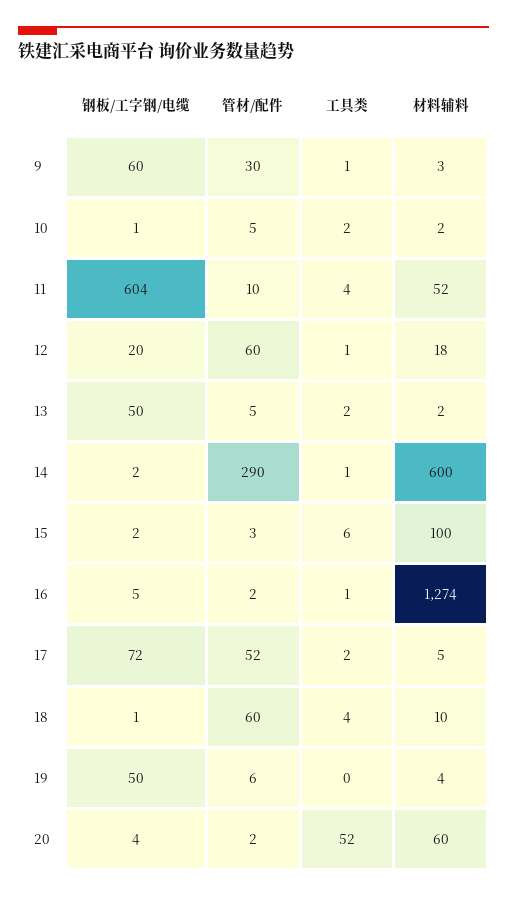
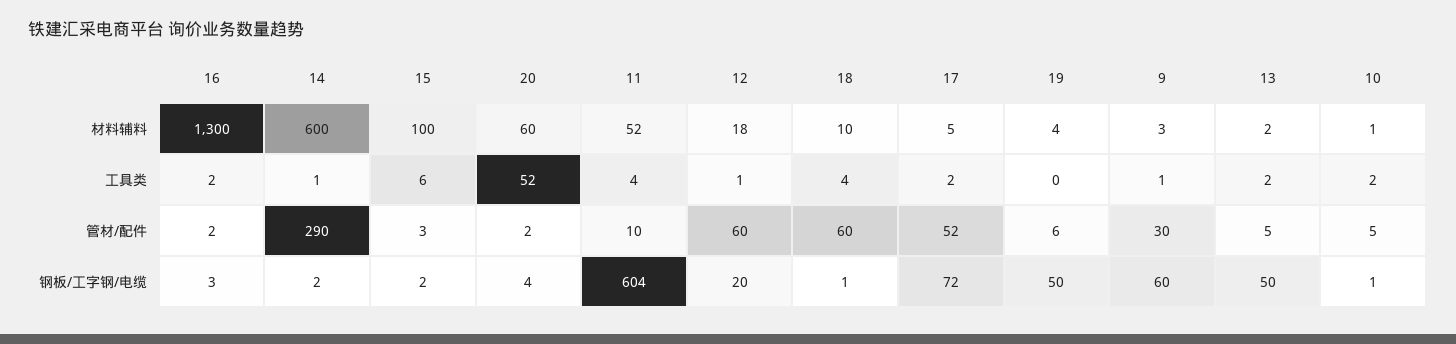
材料辅料, 10: 2 -> 1
钢板/工字钢/电缆, 16: 5 -> 3
工具类, 16: 1 -> 2
材料辅料, 16: 1274 -> 1300

